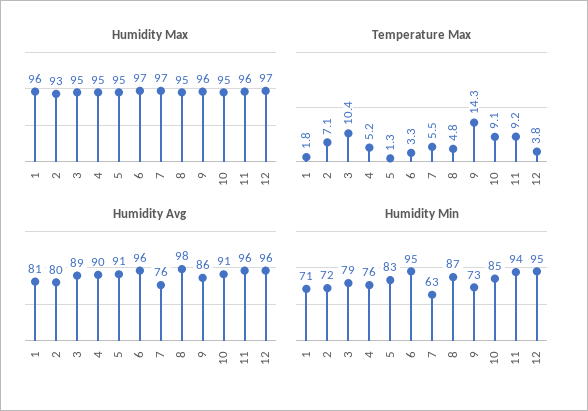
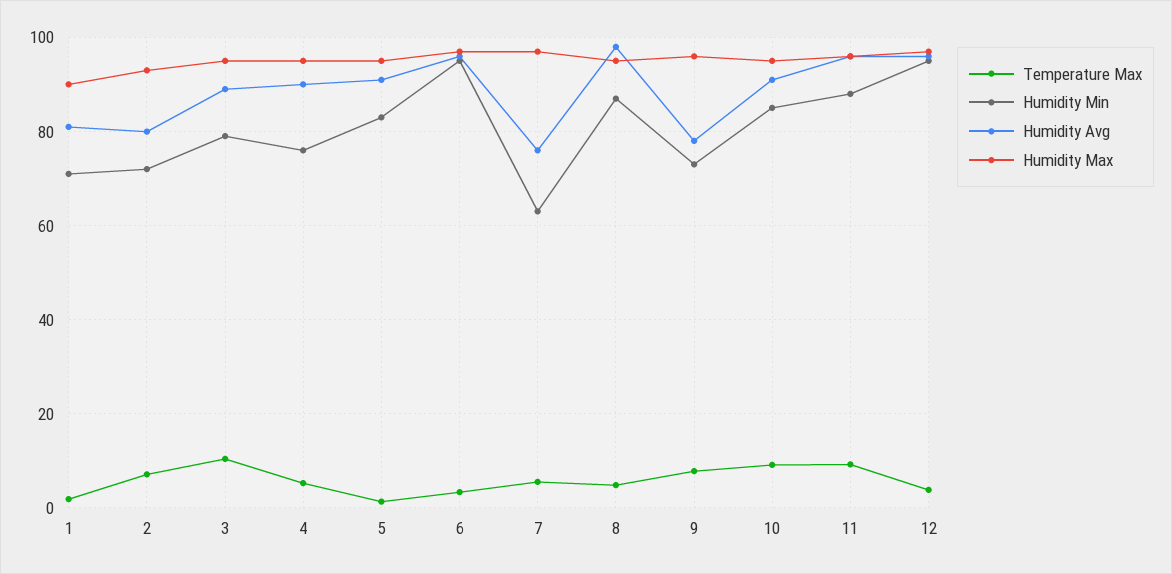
Humidity Max, 1: 96 -> 90
Temperature Max, 9: 14.3 -> 8
Humidity Avg, 9: 86 -> 78
Humidity Min, 11: 94 -> 88

